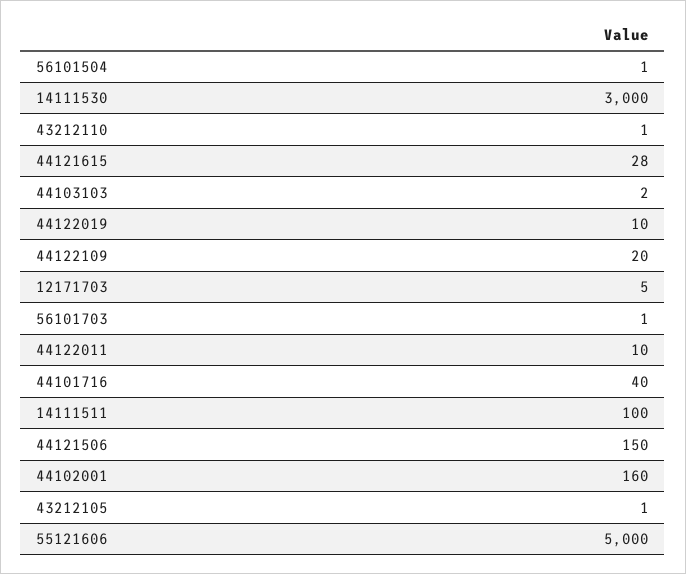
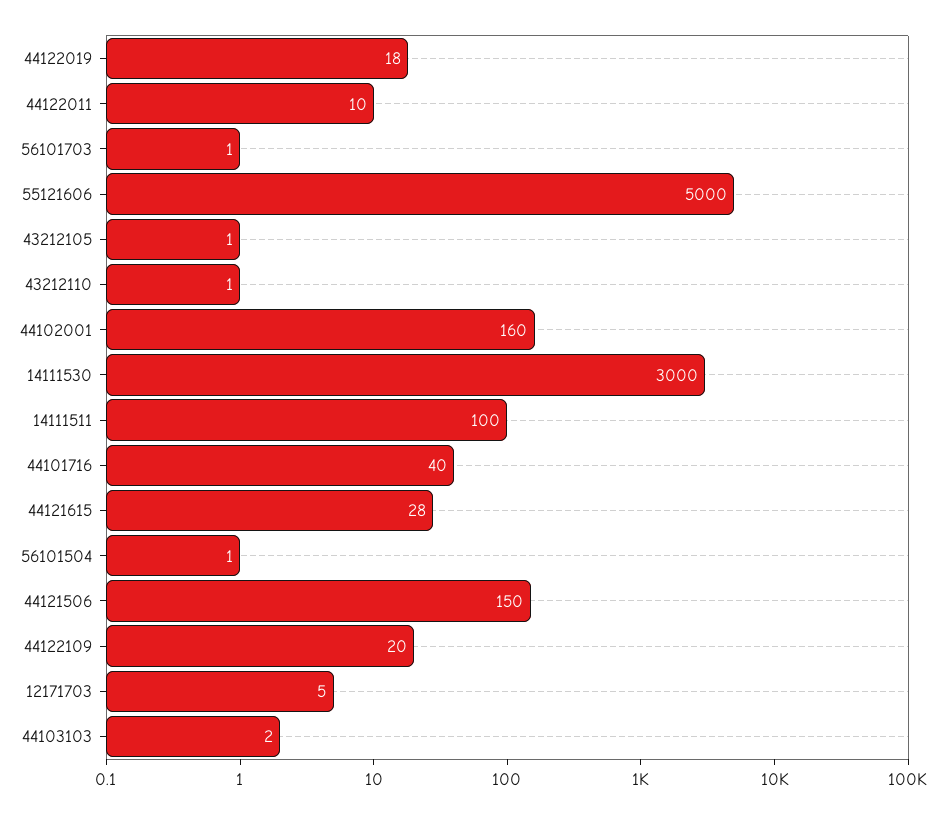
44122019: 10 -> 18

